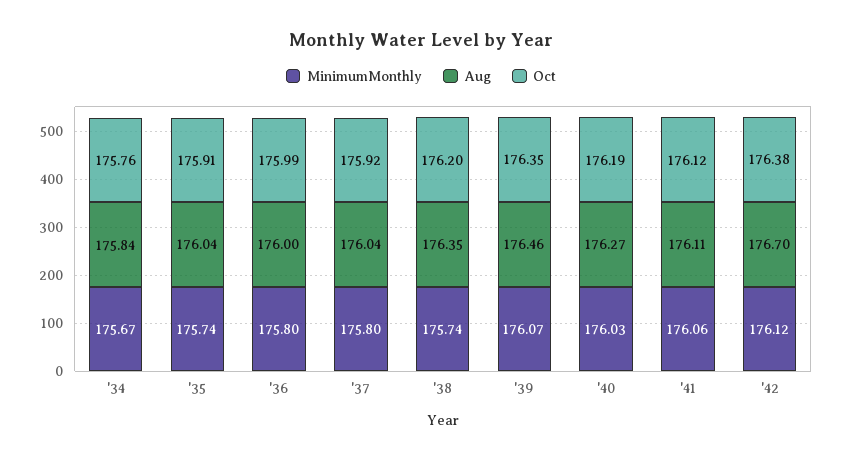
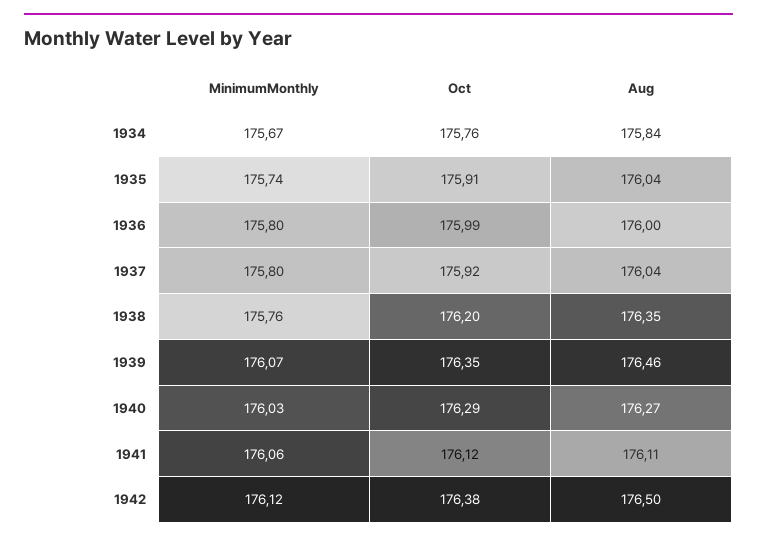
MinimumMonthly, '38: 175.74 -> 175.76
Oct, '40: 176.19 -> 176.29
Aug, '42: 176.7 -> 176.5

